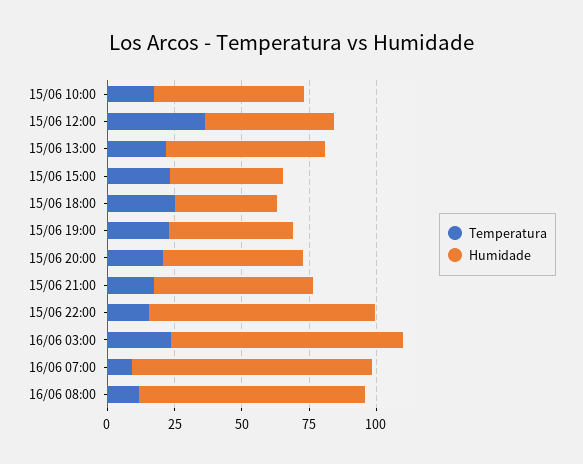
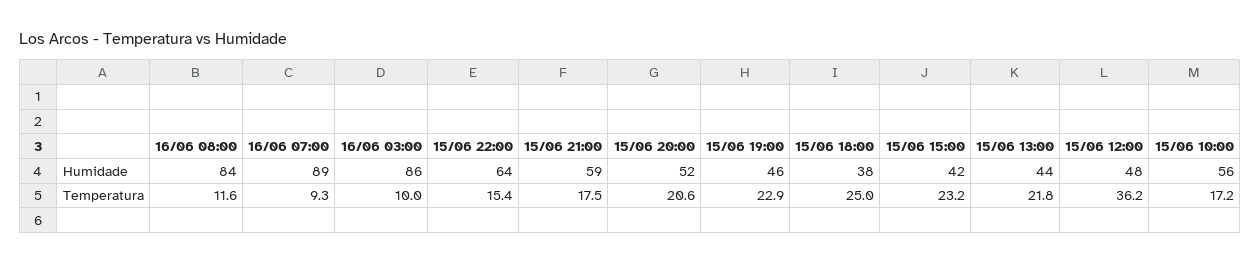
Humidade, 15/06 13:00: 60 -> 44
Humidade, 15/06 22:00: 85 -> 64
Temperatura, 16/06 03:00: 25 -> 10

